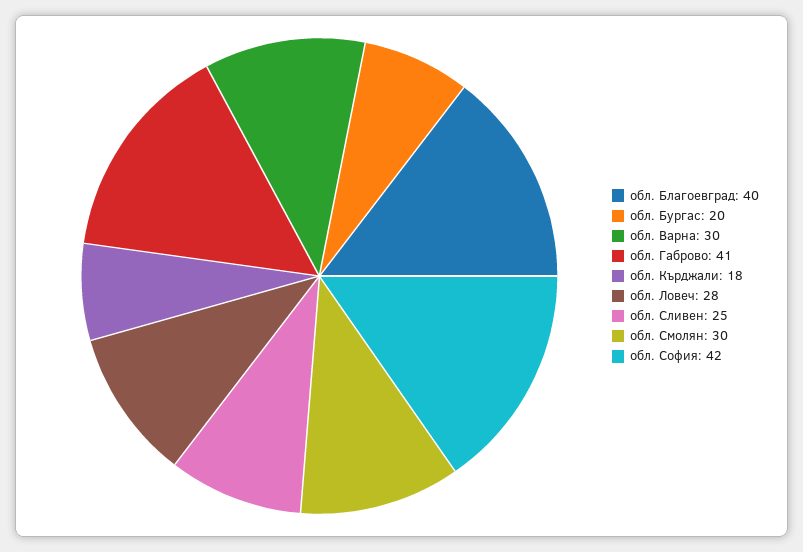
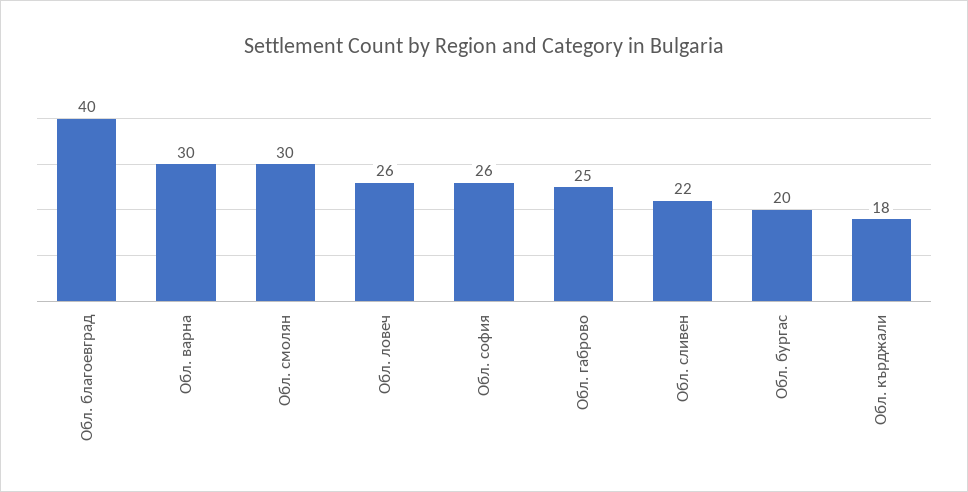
обл. Габрово: 41 -> 25
обл. Ловеч: 28 -> 26
обл. Сливен: 25 -> 22
обл. София: 42 -> 26

